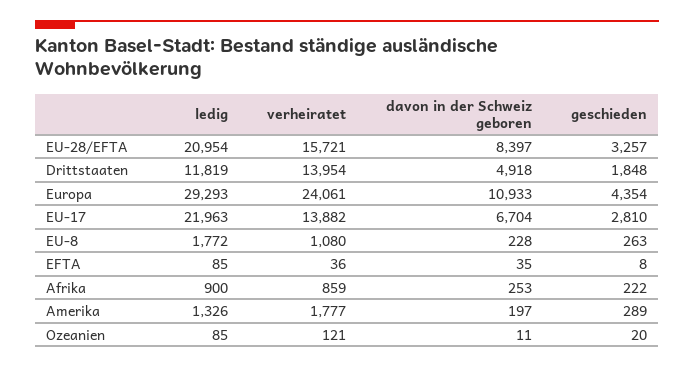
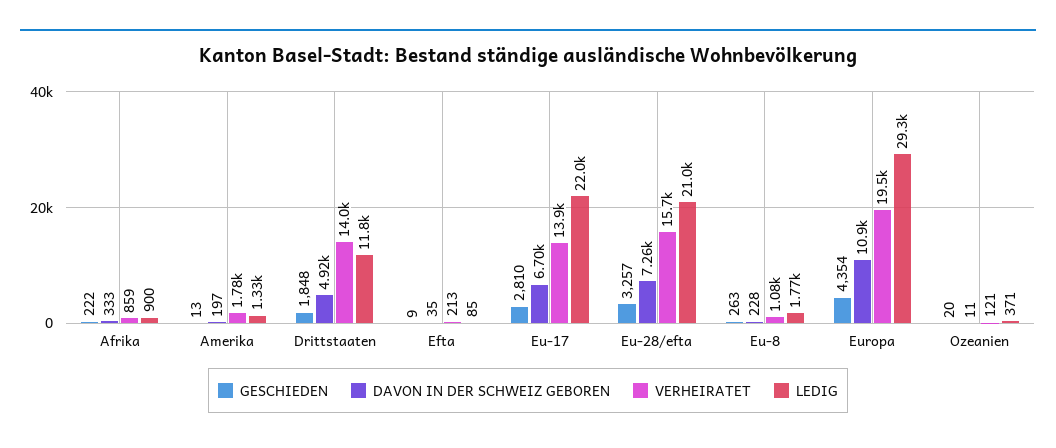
davon in der Schweiz geboren, EU-28/EFTA: 8397 -> 7260
verheiratet, Europa: 24061 -> 19500
verheiratet, EFTA: 36 -> 213
geschieden, EFTA: 8 -> 9
davon in der Schweiz geboren, Afrika: 253 -> 333
geschieden, Amerika: 289 -> 13
ledig, Ozeanien: 85 -> 371

